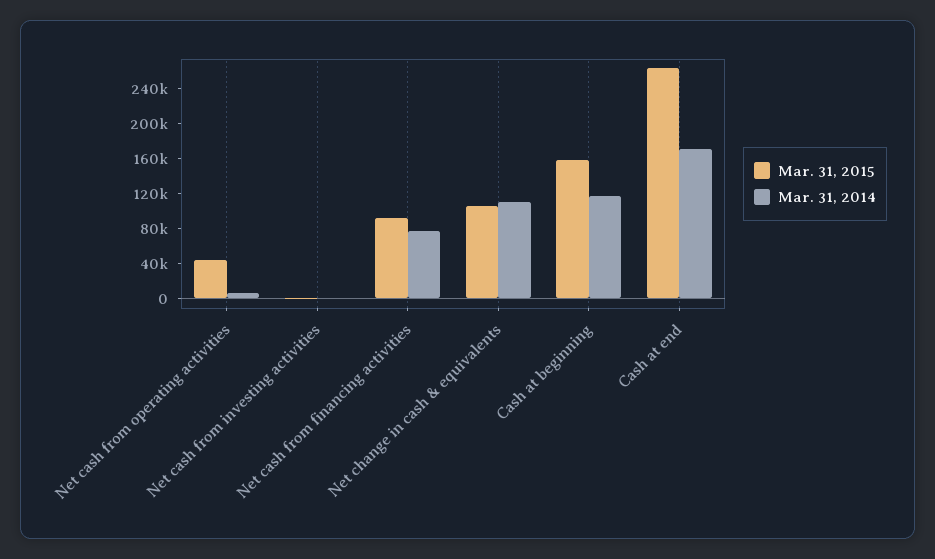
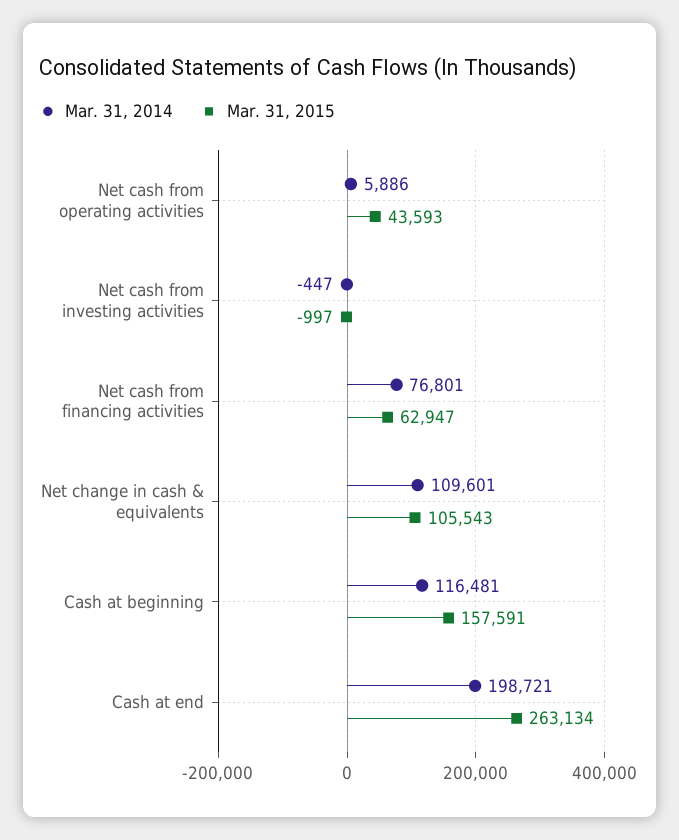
Mar. 31, 2015, Net cash from financing activities: 90000 -> 62947
Mar. 31, 2014, Cash at end: 170000 -> 198721

